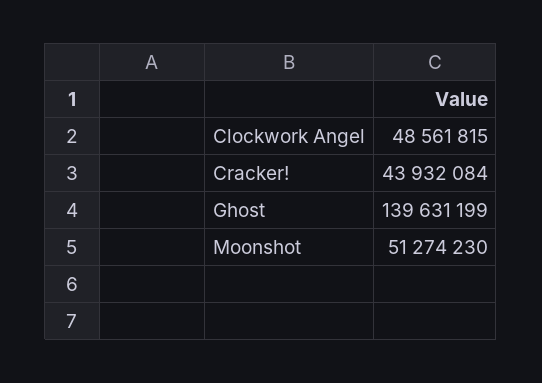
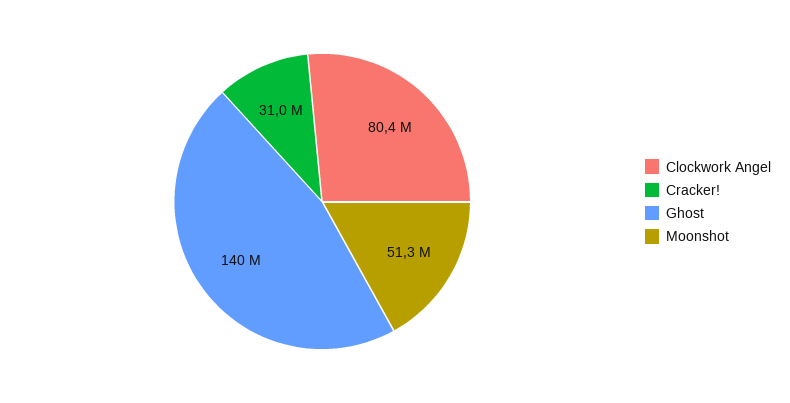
Clockwork Angel: 48561815 -> 80400000
Cracker!: 43932084 -> 31000000

